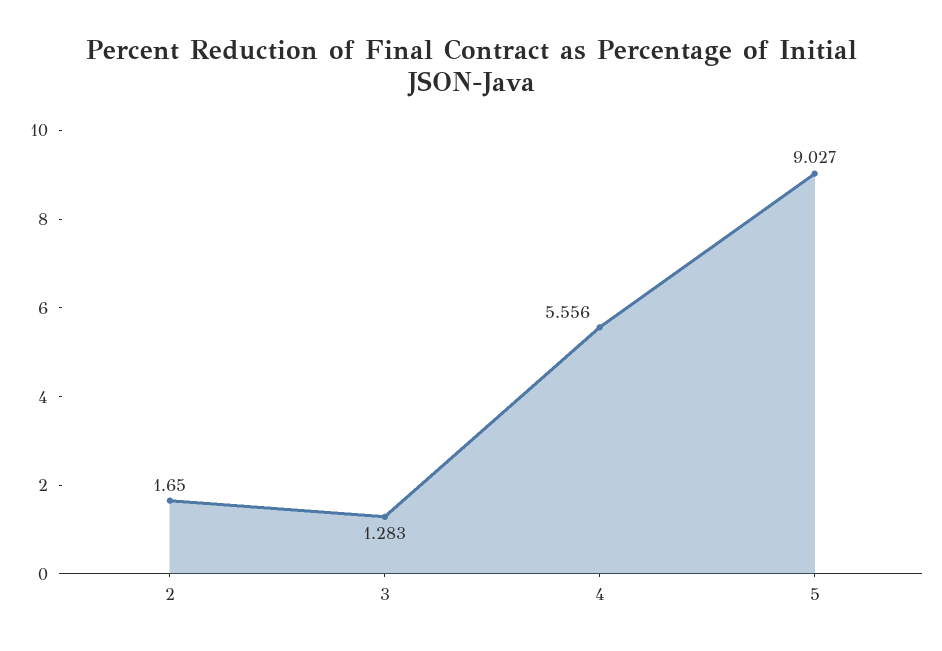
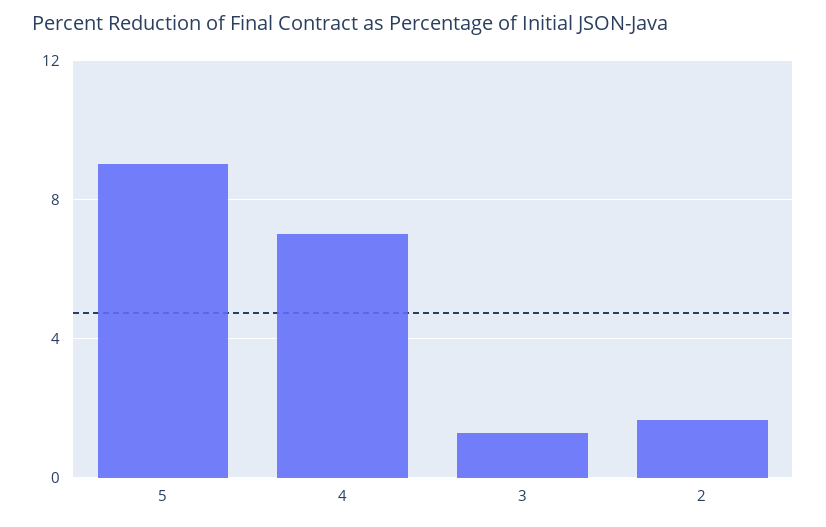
4: 5.556 -> 7

